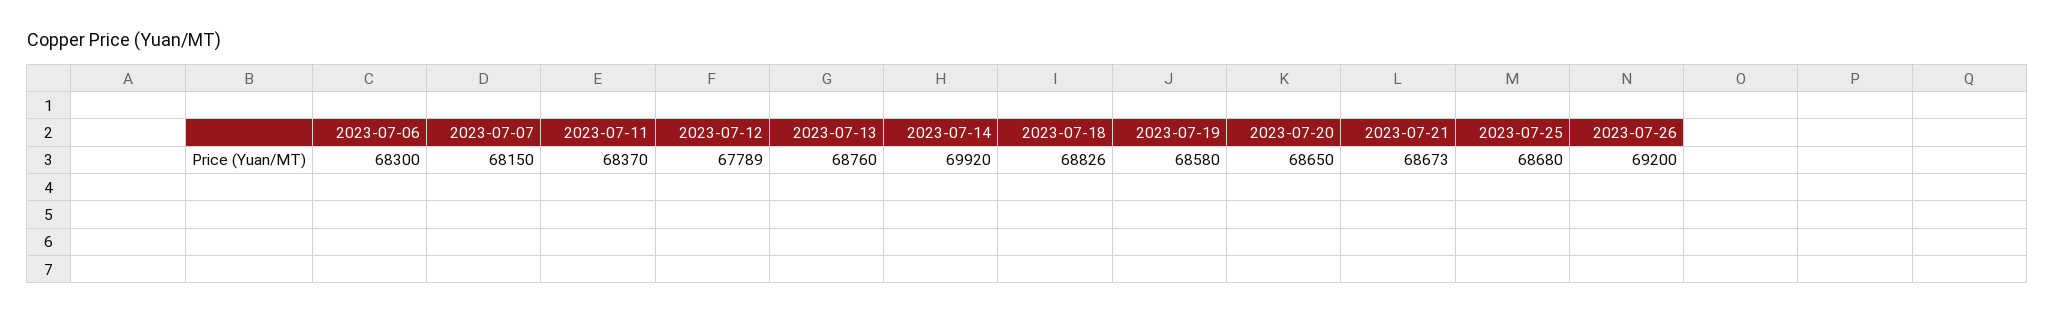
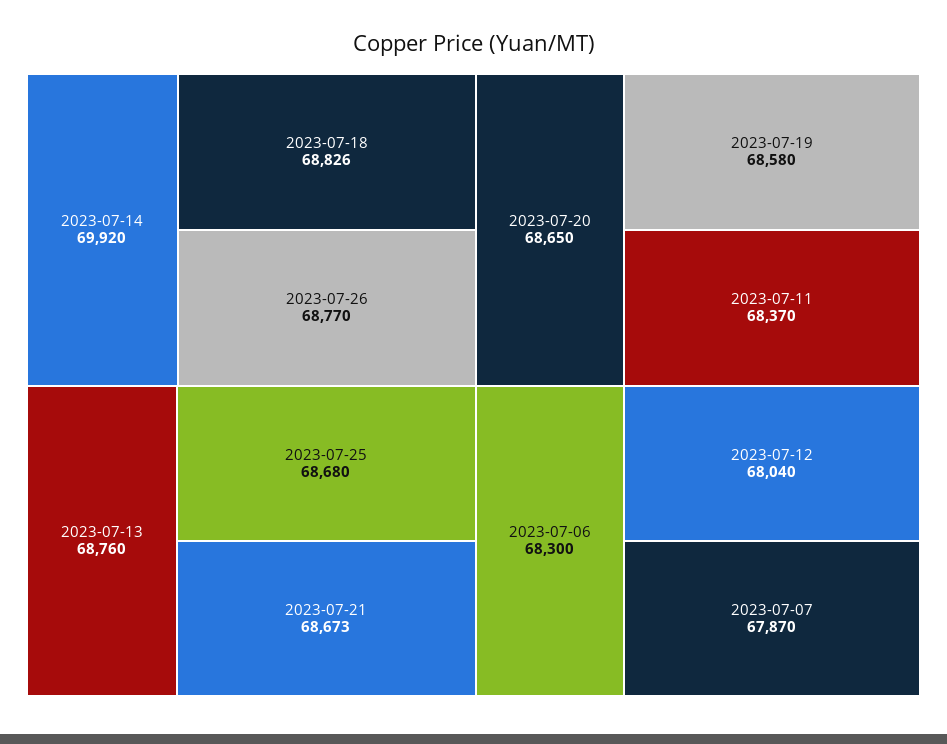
2023-07-07: 68150 -> 67870
2023-07-12: 67789 -> 68040
2023-07-26: 69200 -> 68770

